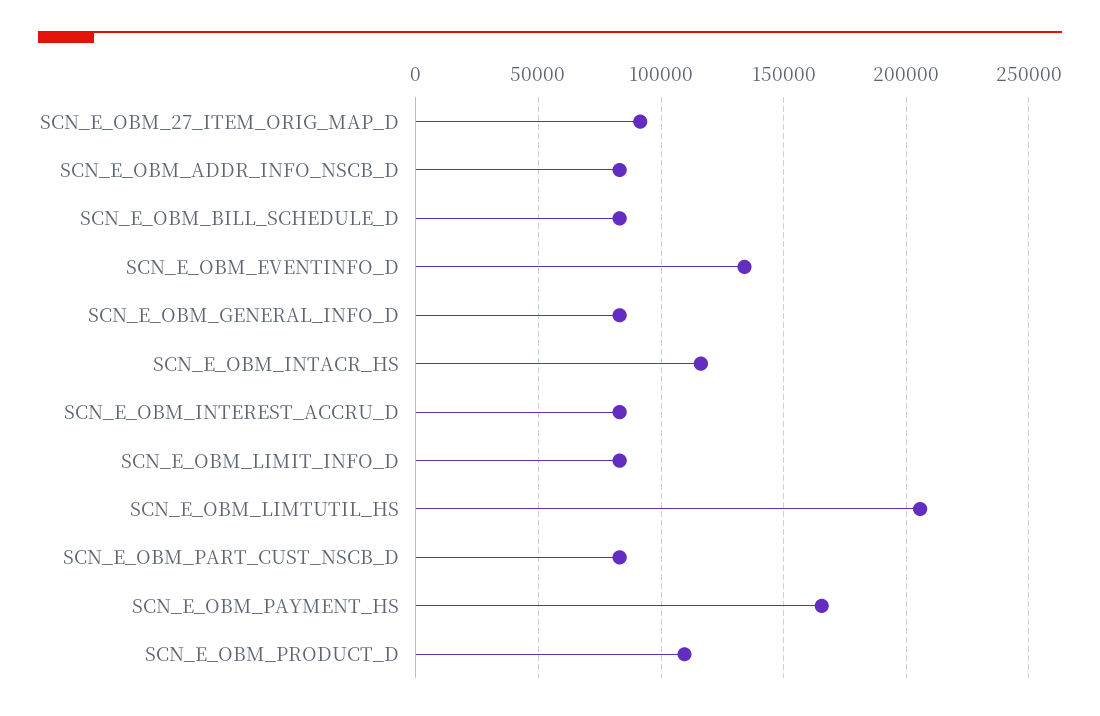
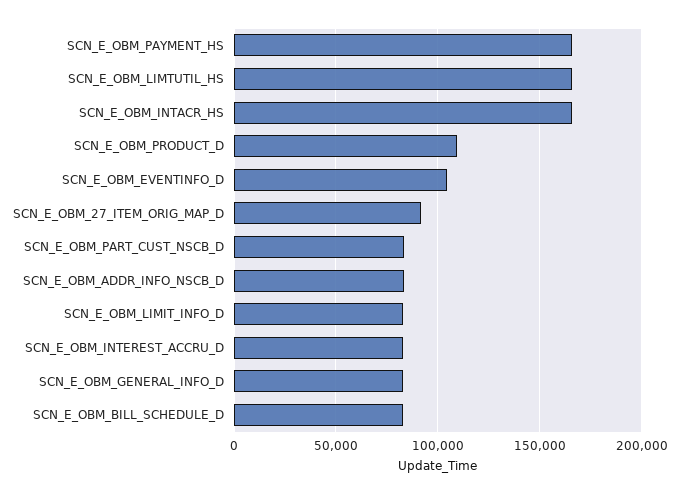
SCN_E_OBM_EVENTINFO_D: 135000 -> 105000
SCN_E_OBM_INTACR_HS: 115000 -> 165000
SCN_E_OBM_LIMTUTIL_HS: 205000 -> 165000

